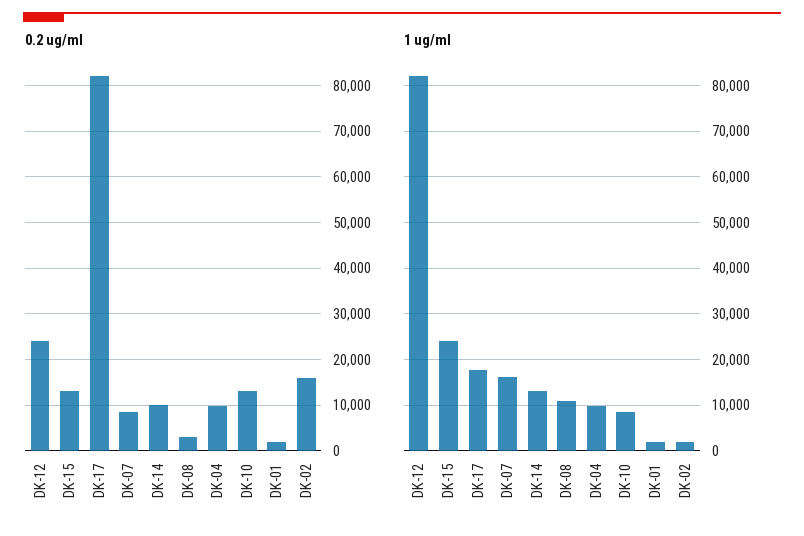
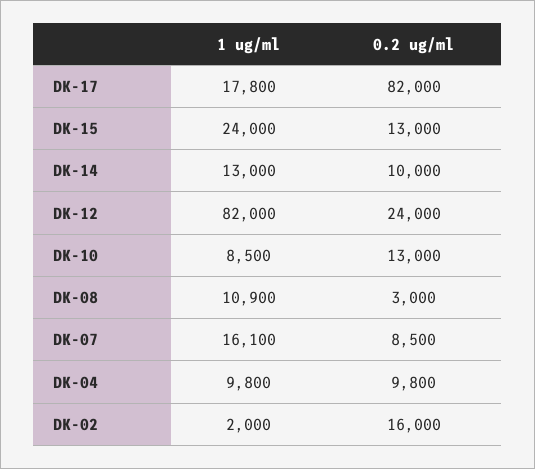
0.2 ug/ml, DK-01: 2000 -> none
1 ug/ml, DK-01: 2000 -> none

